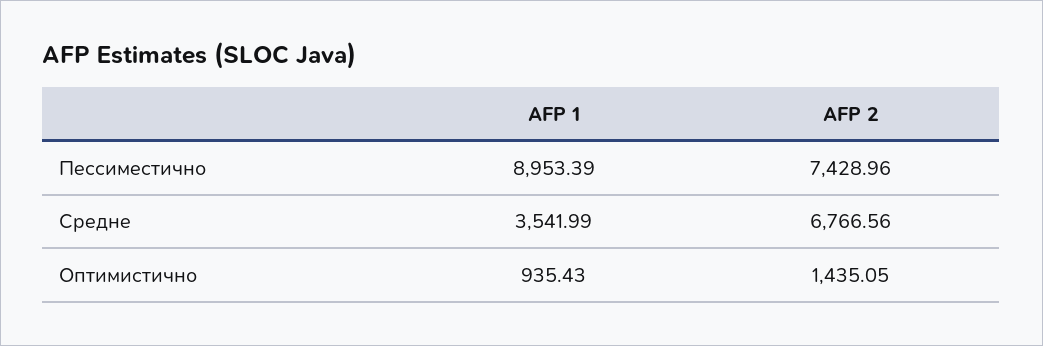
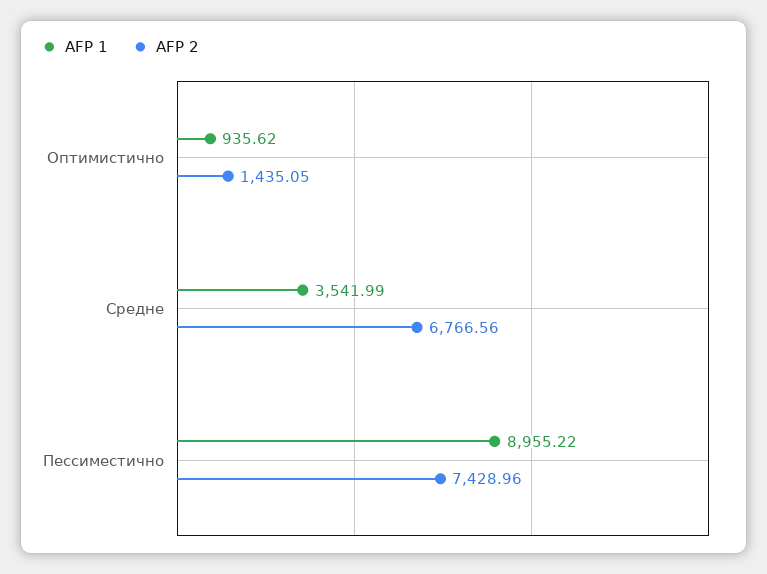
AFP 1, Пессиместично: 8953.39 -> 8955.22
AFP 1, Оптимистично: 935.43 -> 935.62

